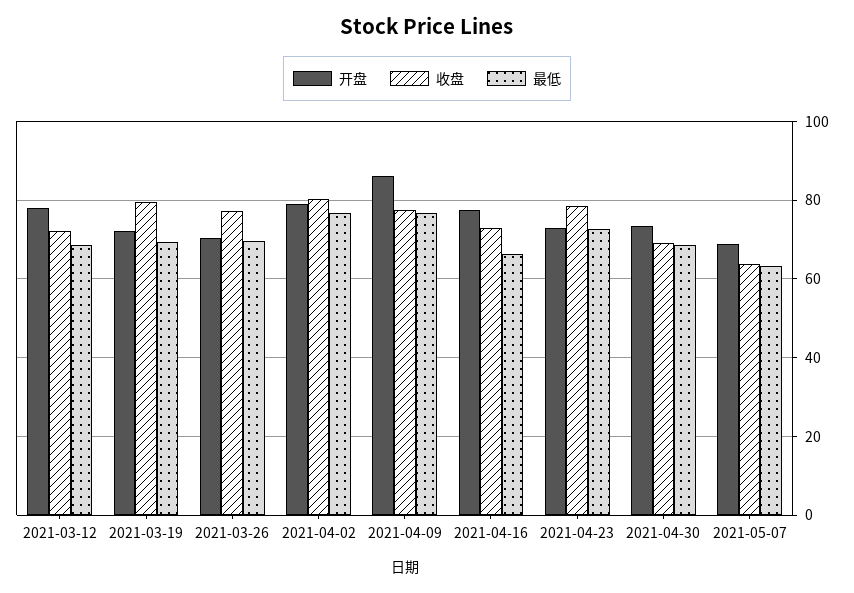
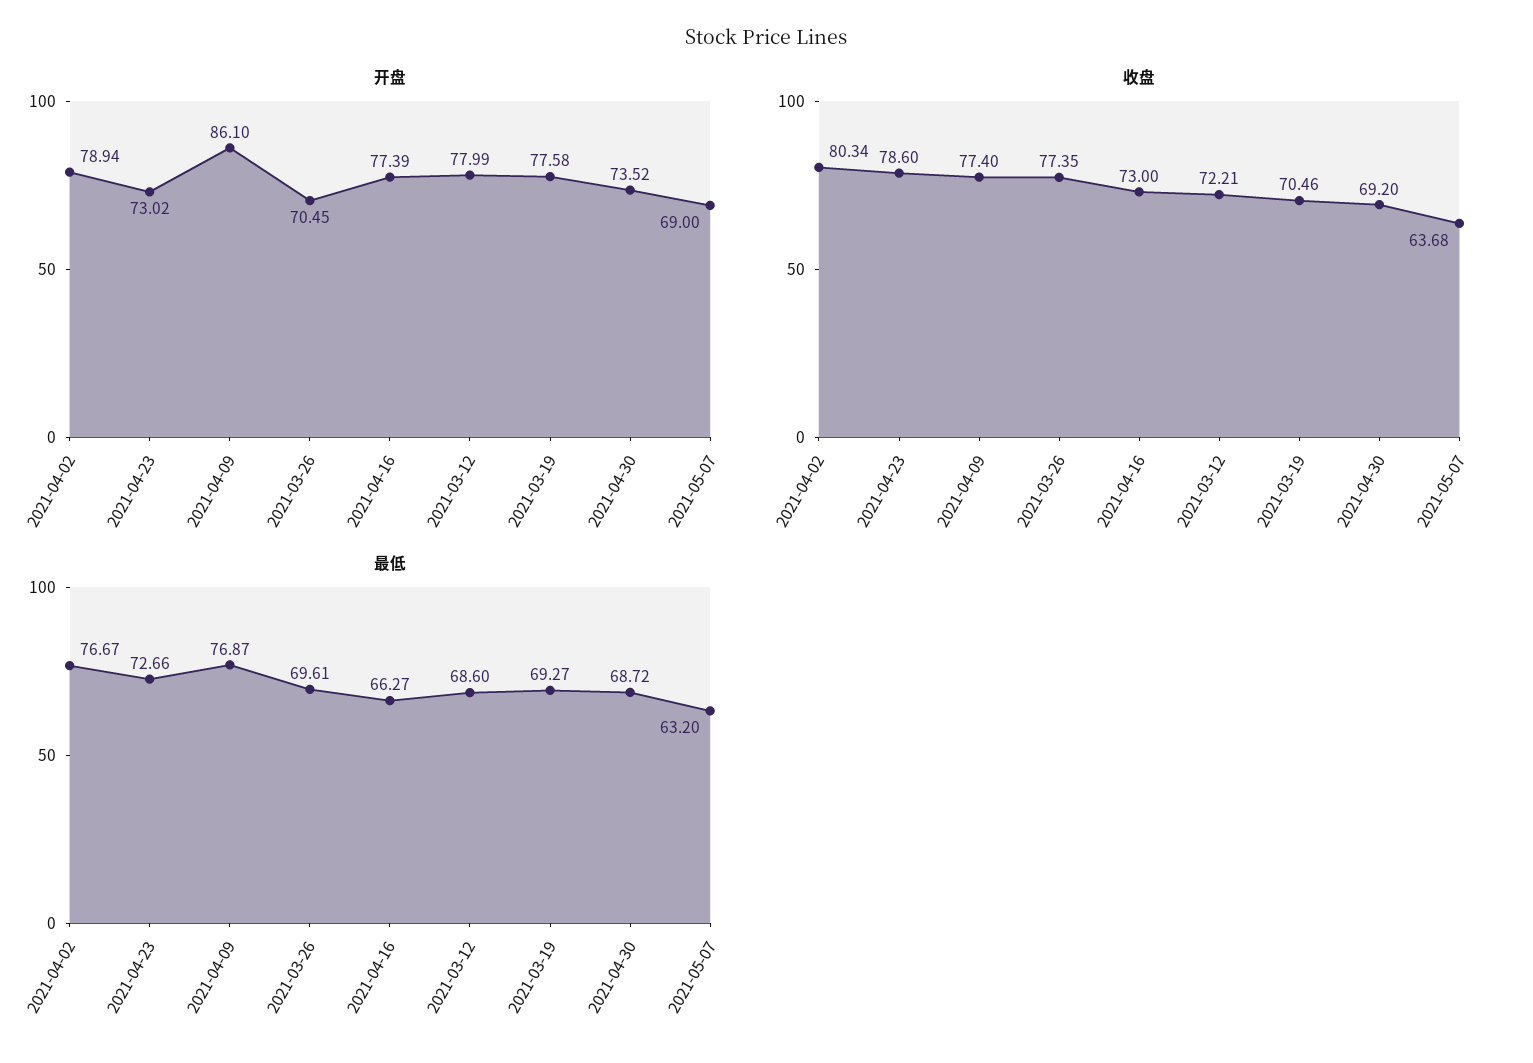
开盘, 2021-03-19: 72 -> 77.58
收盘, 2021-03-19: 80 -> 70.46

